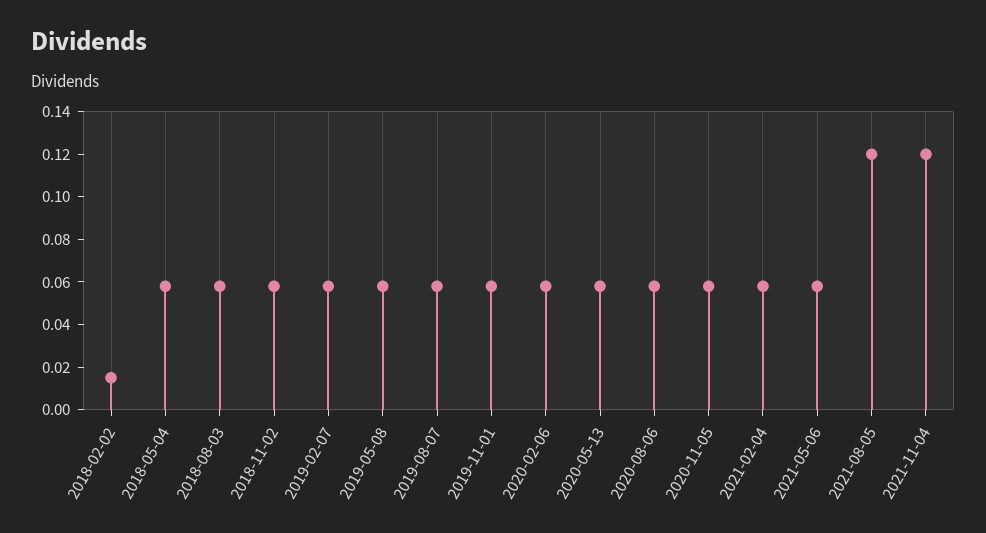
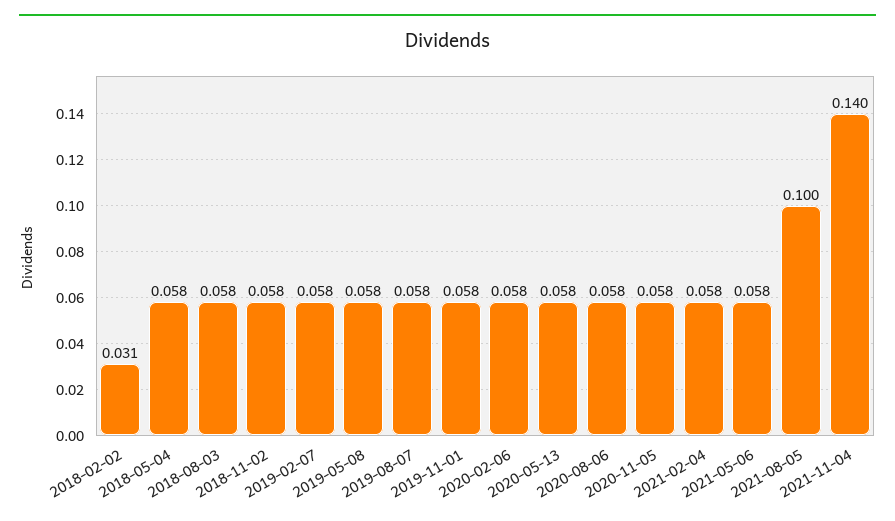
2018-02-02: 0.015 -> 0.031
2021-08-05: 0.12 -> 0.1
2021-11-04: 0.12 -> 0.14

